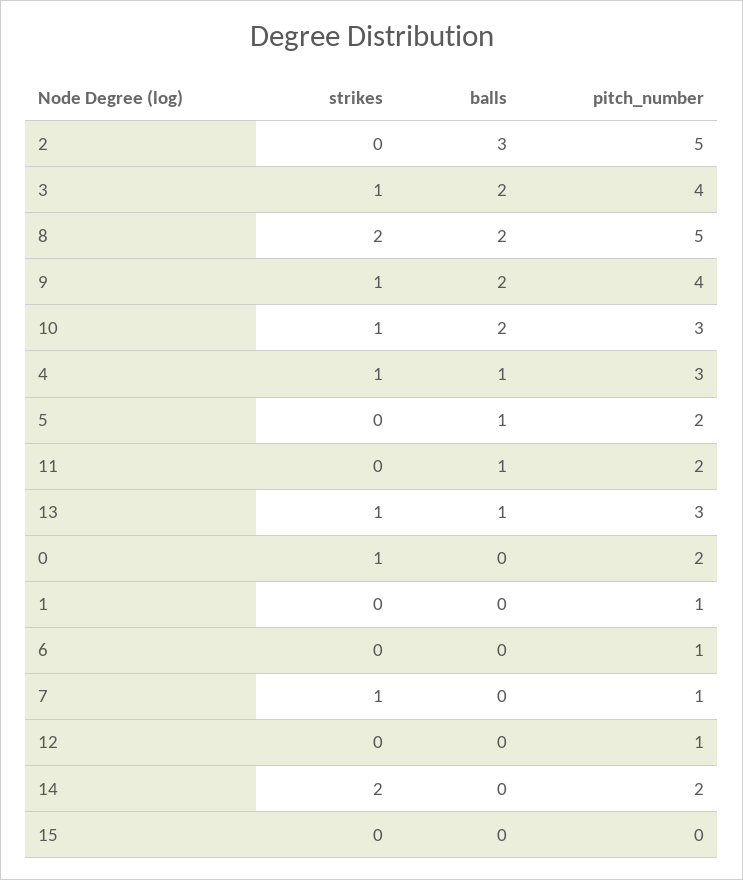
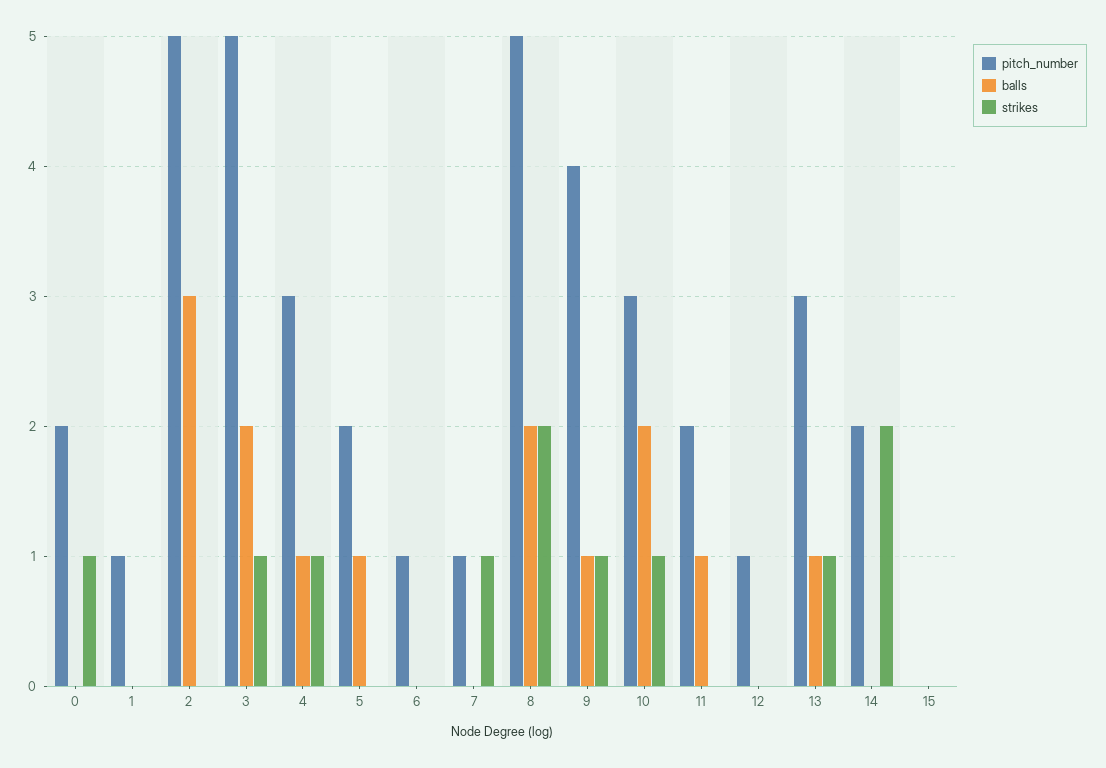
pitch_number, 3: 4 -> 5
balls, 9: 2 -> 1

